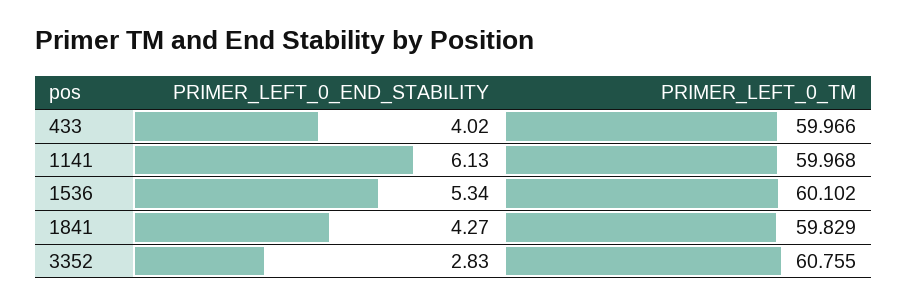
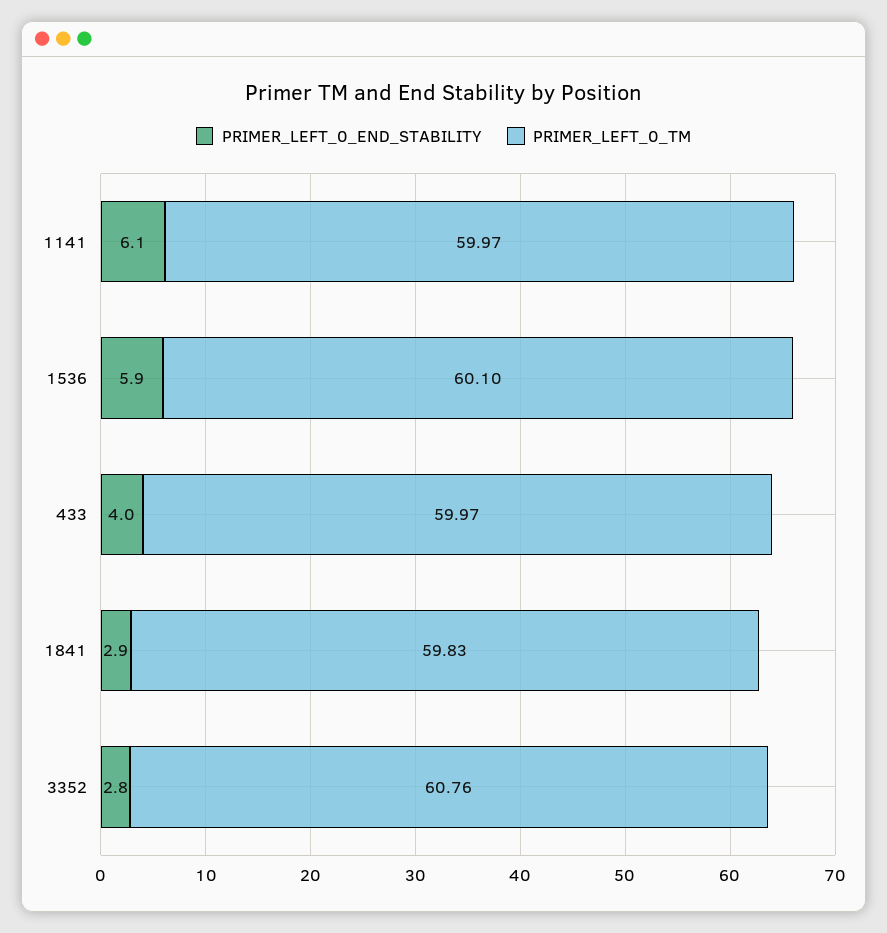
PRIMER_LEFT_0_END_STABILITY, 1536: 5.34 -> 5.9
PRIMER_LEFT_0_END_STABILITY, 1841: 4.27 -> 2.9

